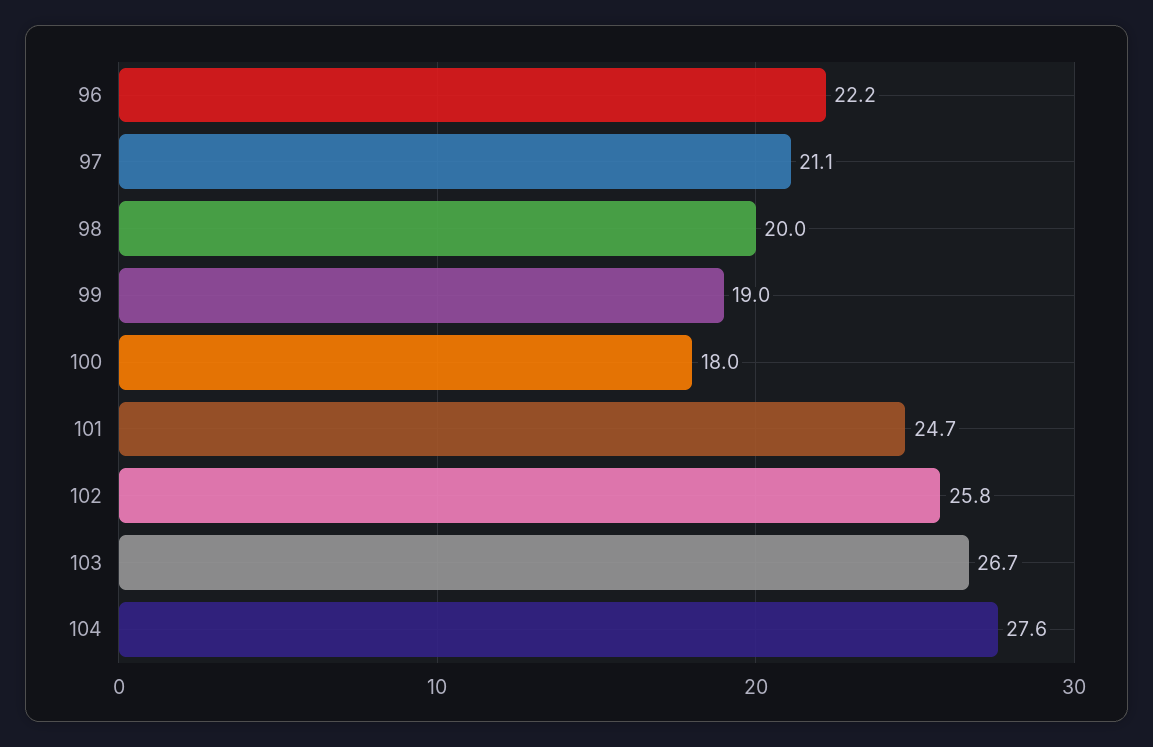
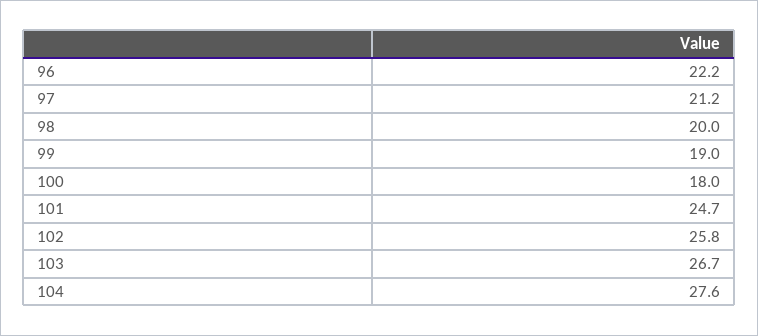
97: 21.1 -> 21.2

